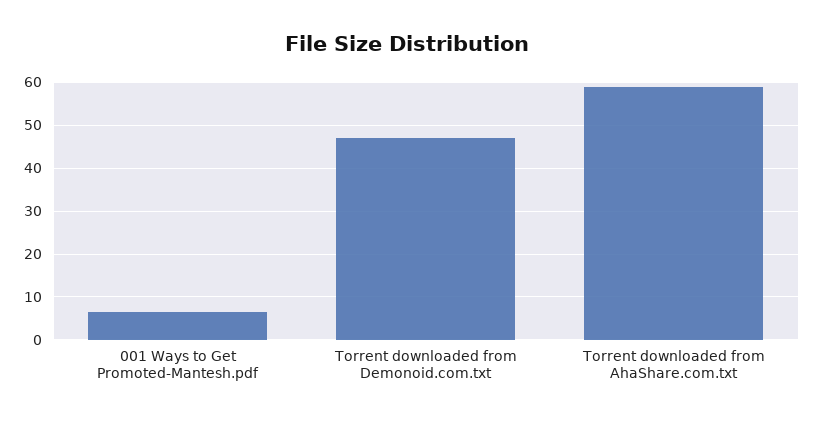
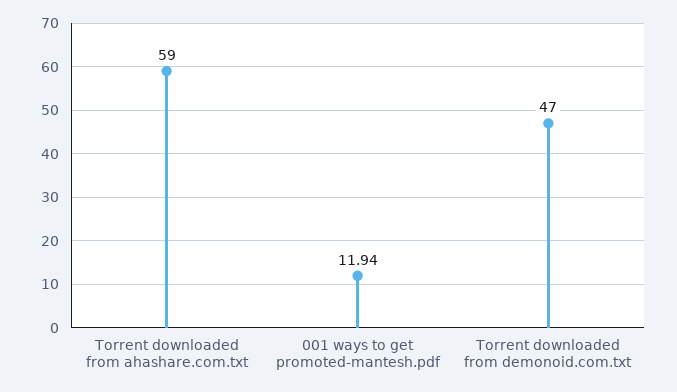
001 Ways to Get Promoted-Mantesh.pdf: 6 -> 11.94

